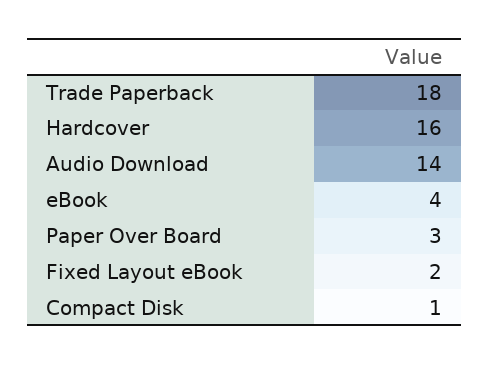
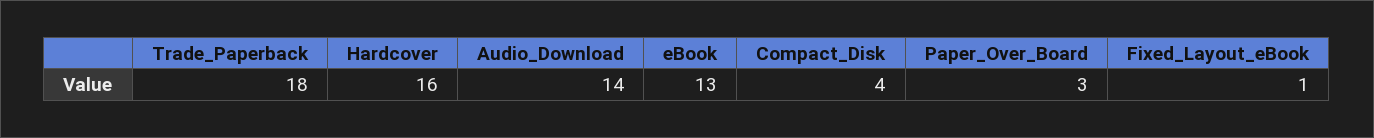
eBook: 4 -> 13
Fixed Layout eBook: 2 -> 1
Compact Disk: 1 -> 4

